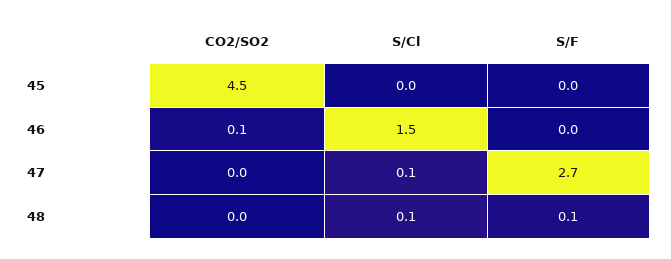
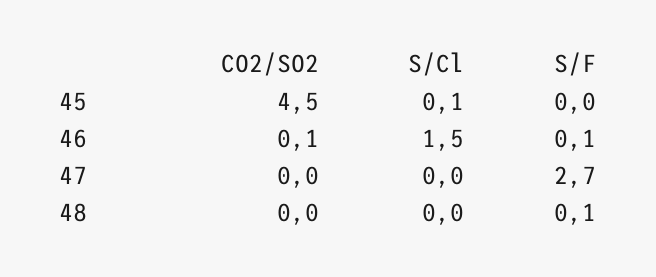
S/Cl, 45: 0 -> 0.1
S/F, 46: 0 -> 0.1
S/Cl, 47: 0.1 -> 0
S/Cl, 48: 0.1 -> 0

